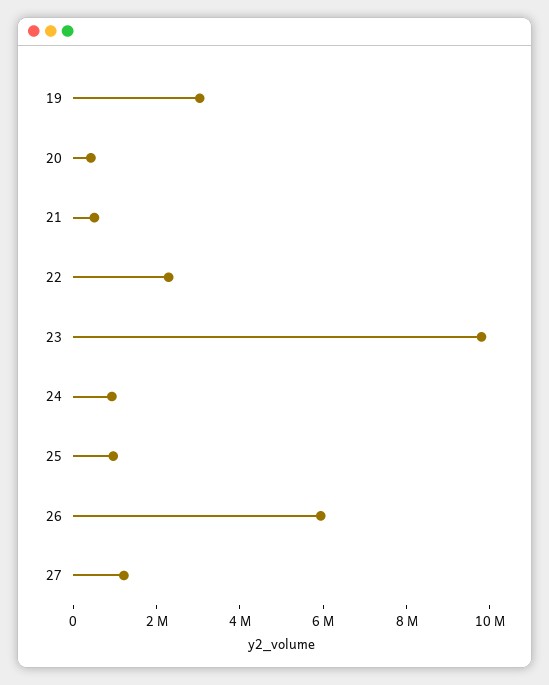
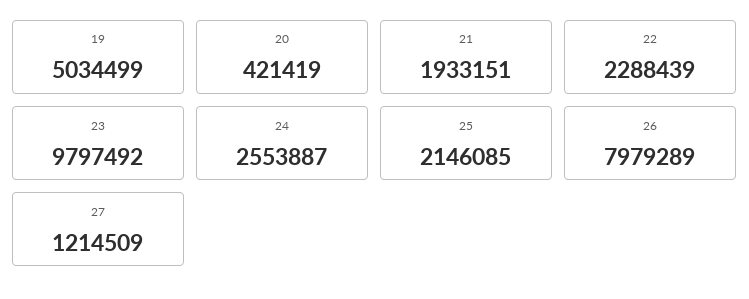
19: 3000000 -> 5034499
21: 500000 -> 1933151
24: 1000000 -> 2553887
25: 1000000 -> 2146085
26: 6000000 -> 7979289

